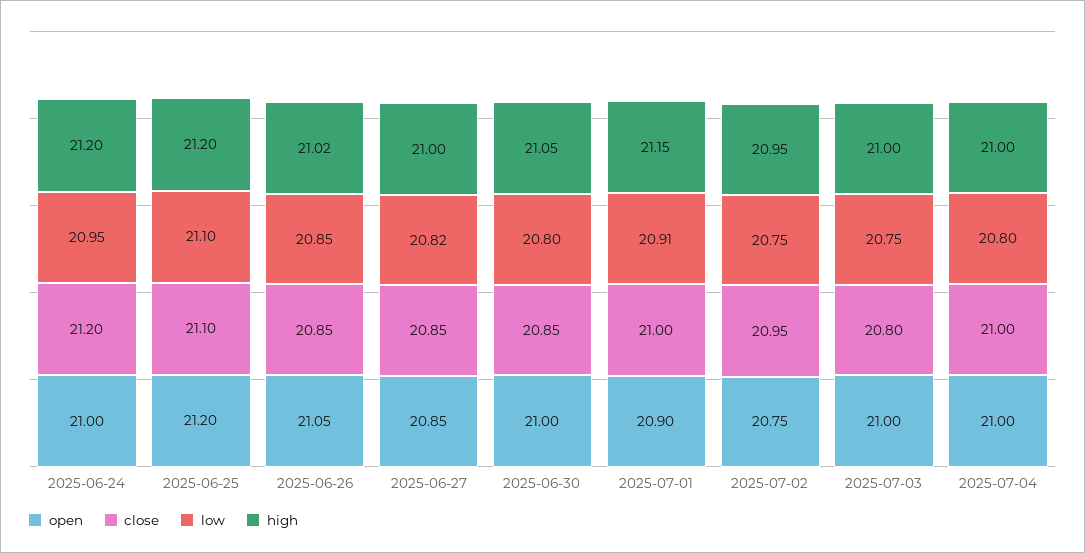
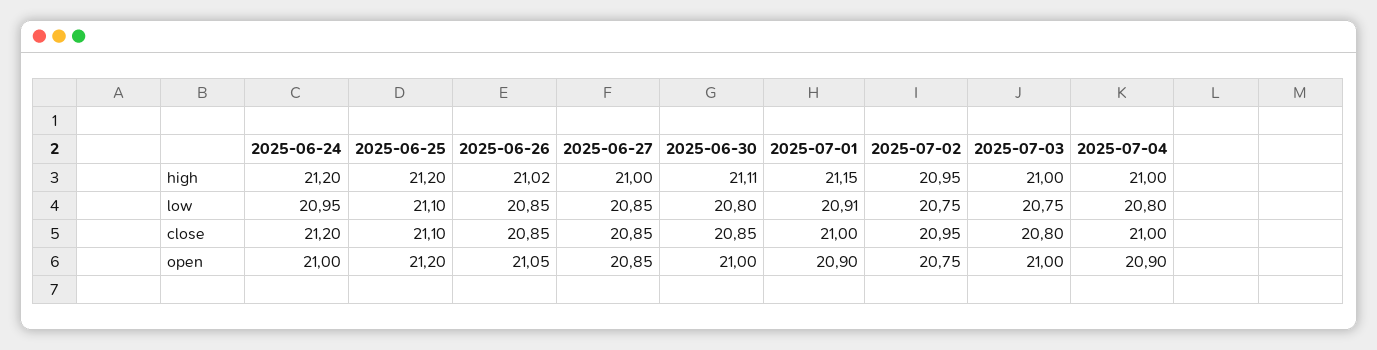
low, 2025-06-27: 20.82 -> 20.85
high, 2025-06-30: 21.05 -> 21.11
open, 2025-07-04: 21 -> 20.9

